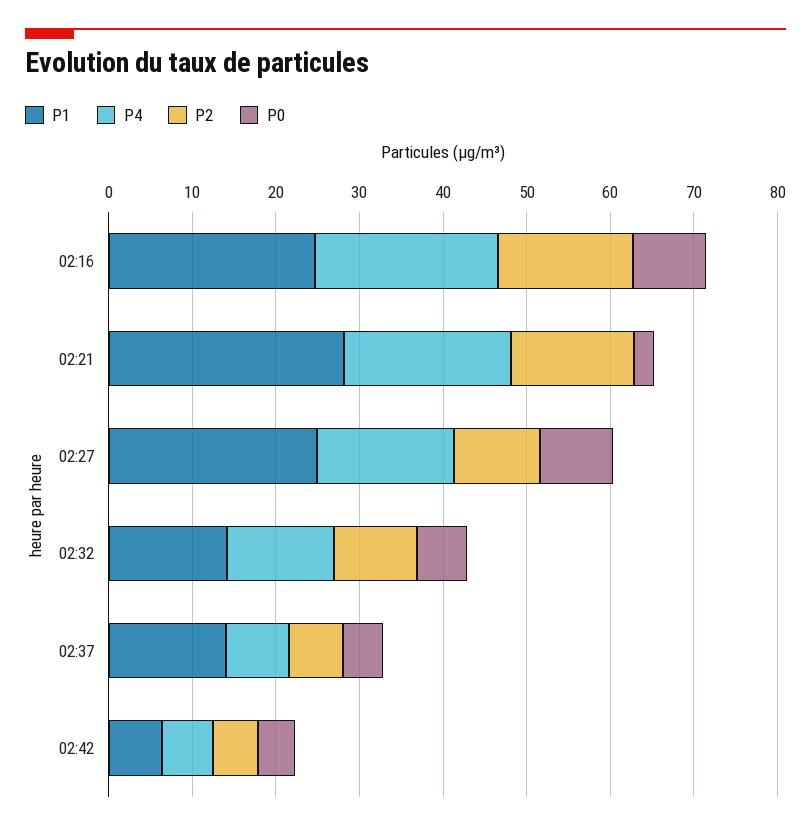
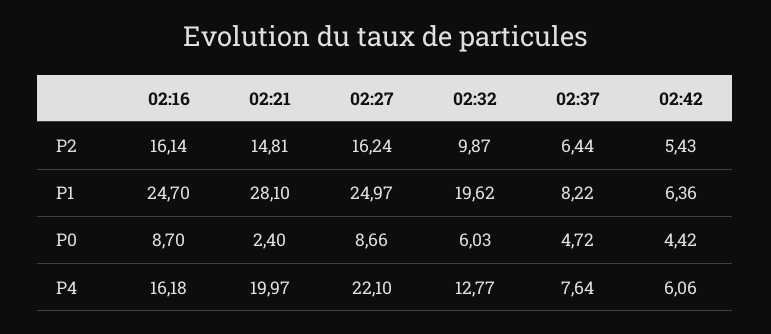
P4, 02:16: 22 -> 16.18
P4, 02:27: 16 -> 22.1
P2, 02:27: 10 -> 16.24
P1, 02:32: 14 -> 19.62
P1, 02:37: 14 -> 8.22

